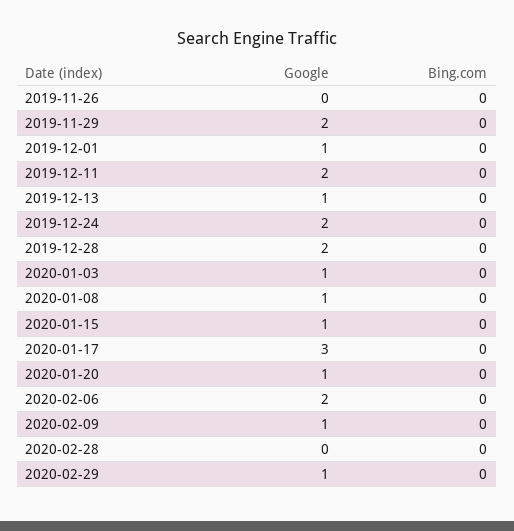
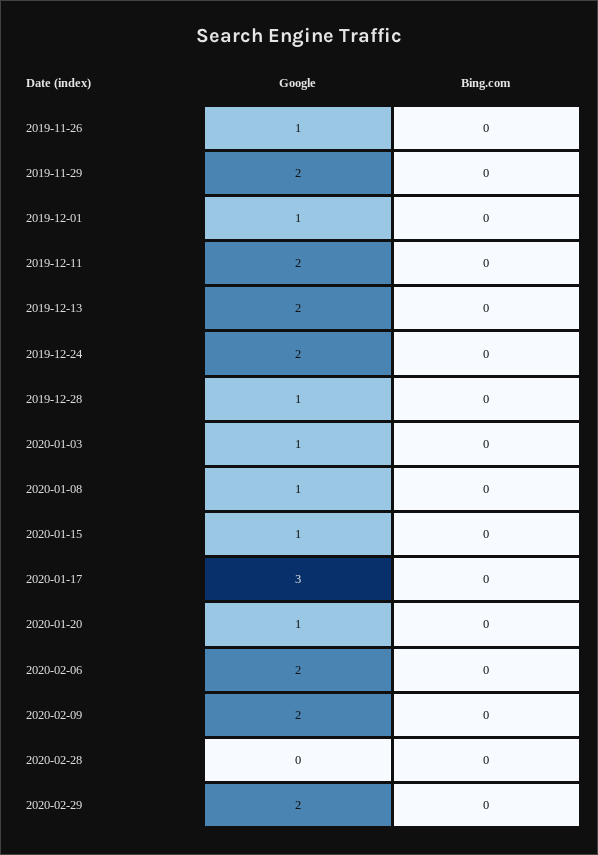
Google, 2019-11-26: 0 -> 1
Google, 2019-12-13: 1 -> 2
Google, 2019-12-28: 2 -> 1
Google, 2020-02-09: 1 -> 2
Google, 2020-02-29: 1 -> 2

